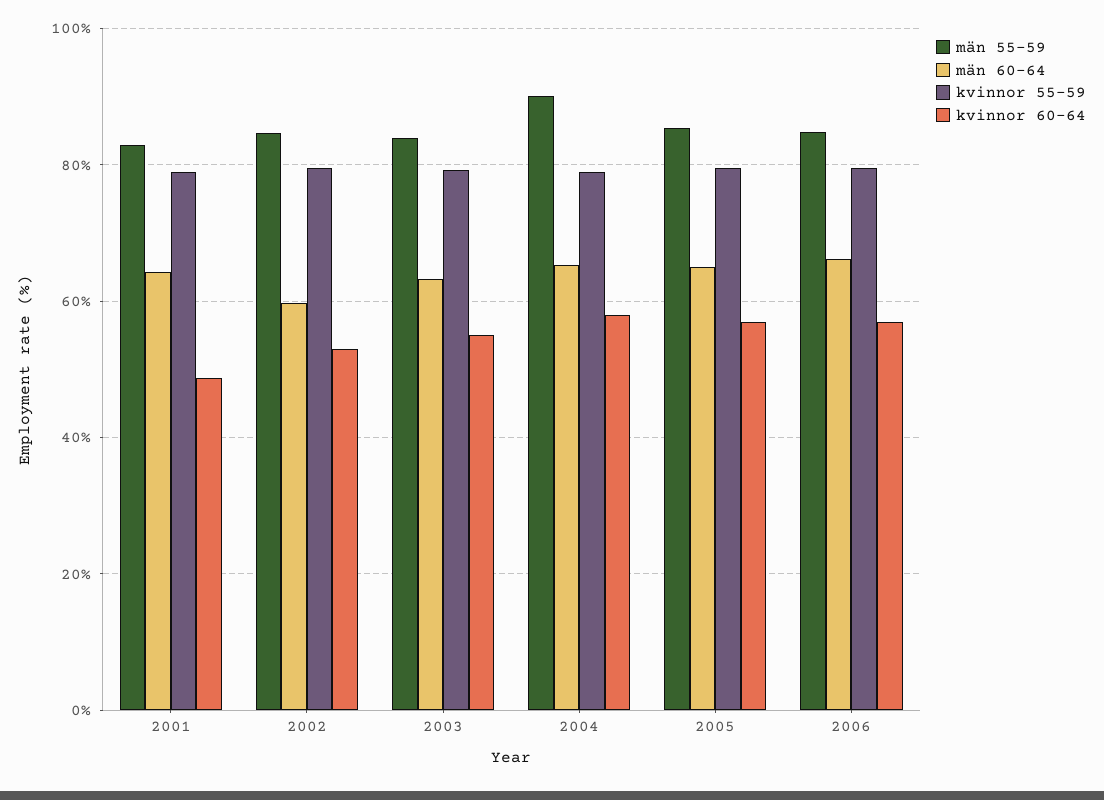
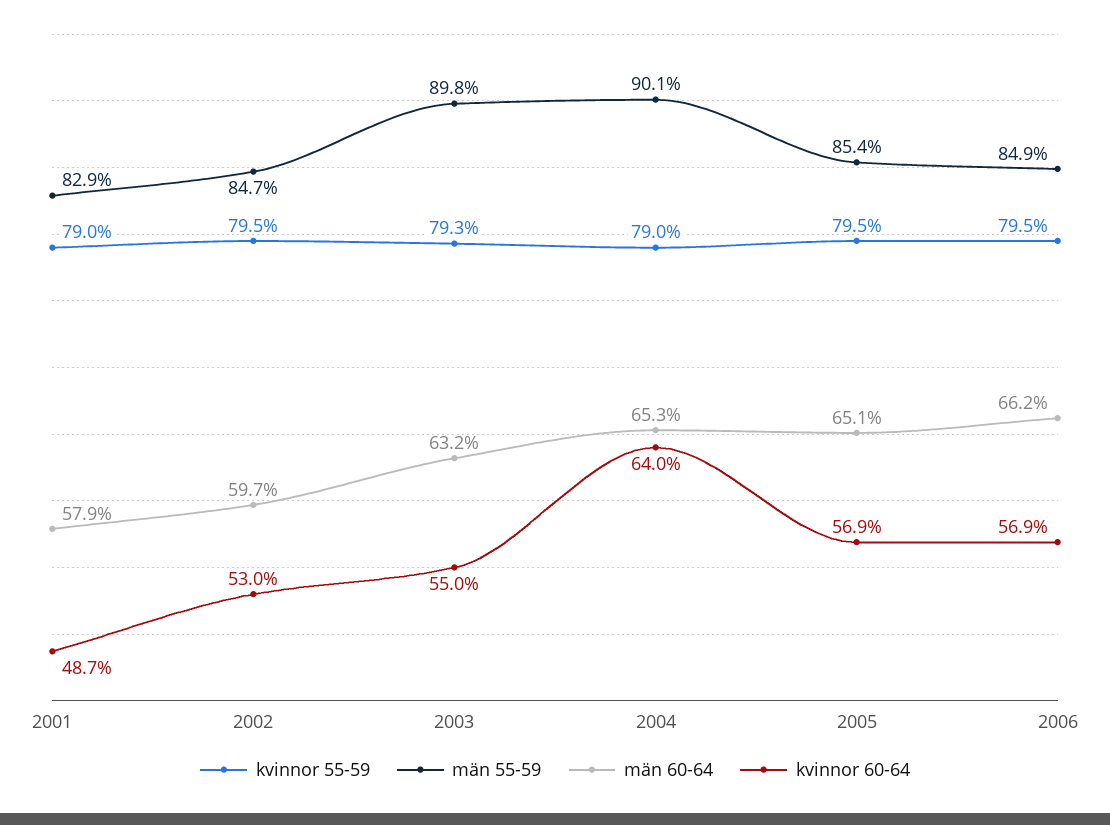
män 60-64, 2001: 64 -> 57.9
män 55-59, 2003: 84 -> 89.8
kvinnor 60-64, 2004: 58 -> 64

